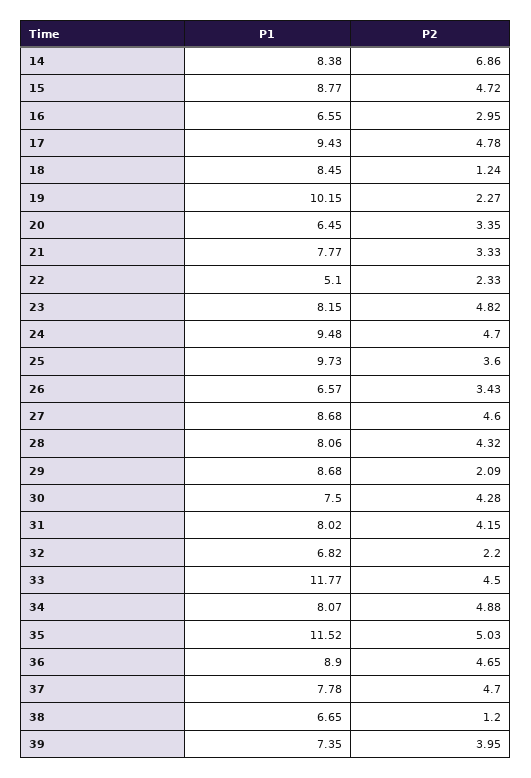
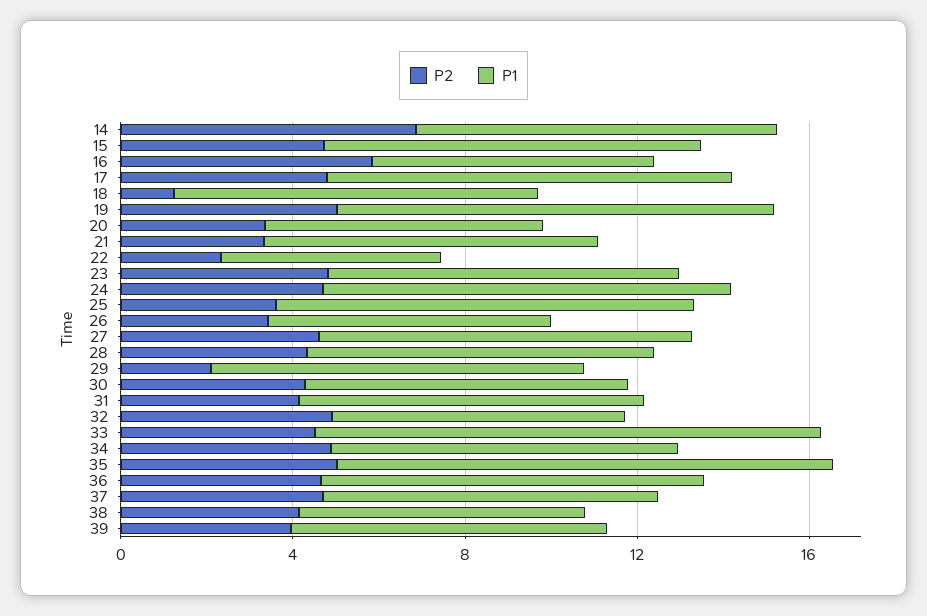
P2, 16: 2.95 -> 6
P2, 19: 2.27 -> 5
P2, 32: 2.2 -> 5
P2, 38: 1.2 -> 4

